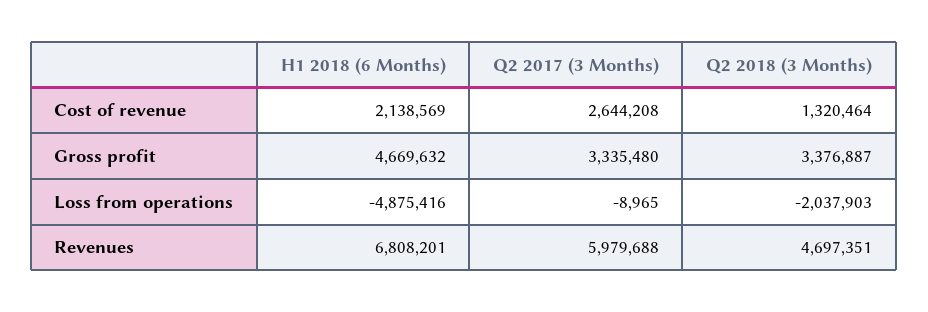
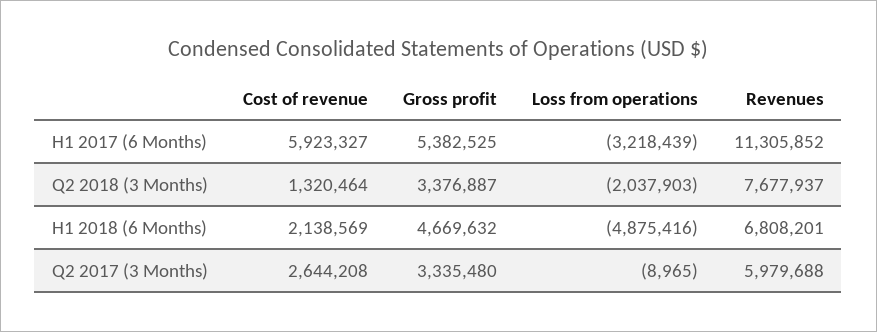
Q2 2018 (3 Months), Revenues: 4697351 -> 7677937
H1 2017 (6 Months), Cost of revenue: none -> 5923327
H1 2017 (6 Months), Gross profit: none -> 5382525
H1 2017 (6 Months), Loss from operations: none -> -3218439
H1 2017 (6 Months), Revenues: none -> 11305852

